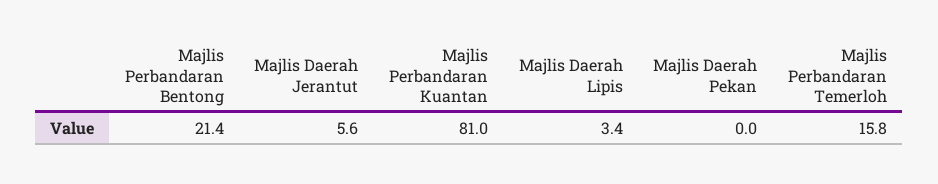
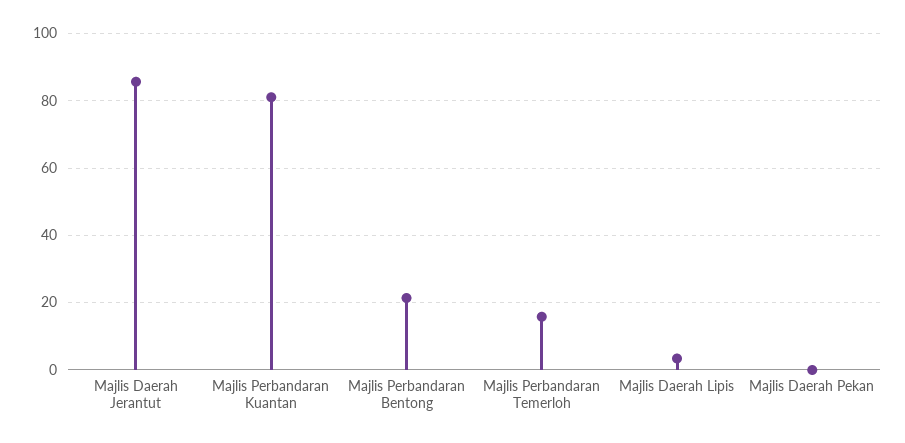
Majlis Daerah Jerantut: 5.6 -> 86

